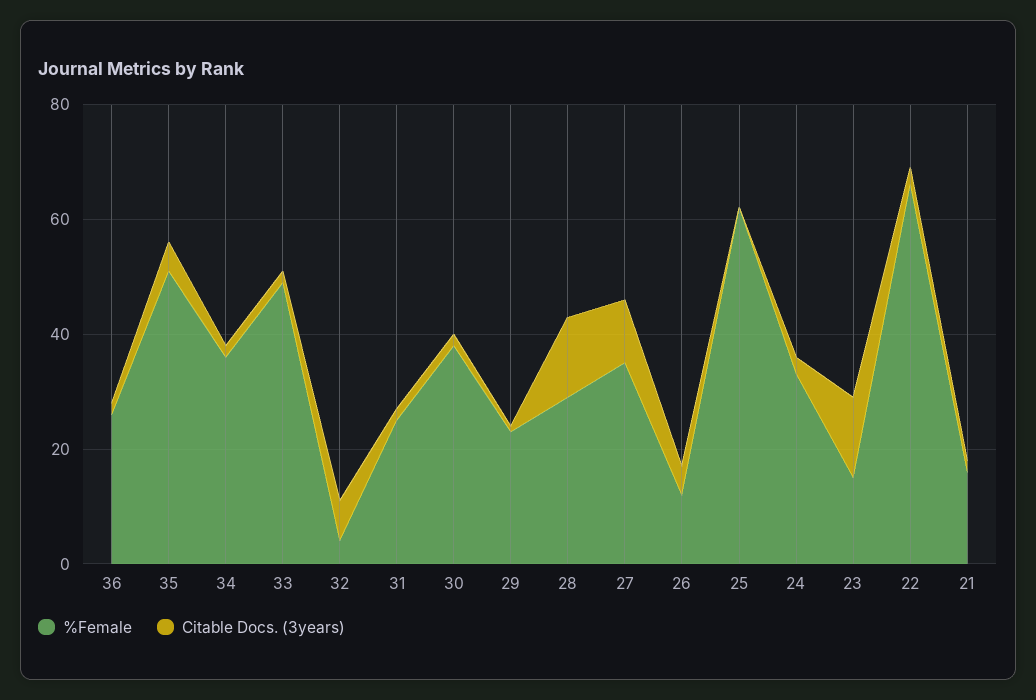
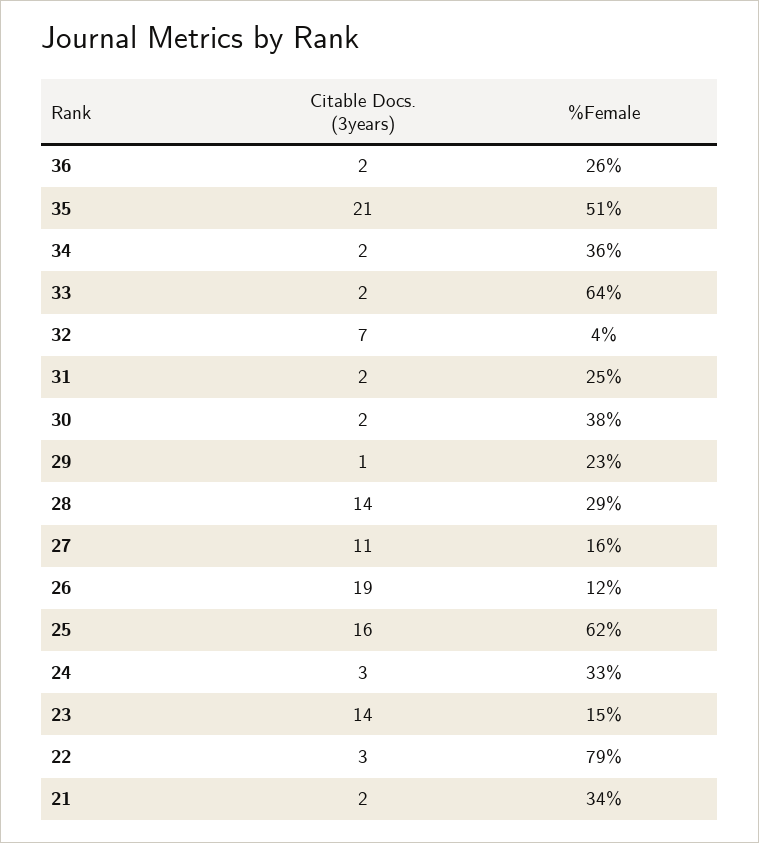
Citable Docs. (3years), 35: 5 -> 21
%Female, 33: 50 -> 64
%Female, 27: 35 -> 16
Citable Docs. (3years), 26: 5 -> 19
Citable Docs. (3years), 25: 0 -> 16
%Female, 22: 65 -> 79
%Female, 21: 15 -> 34

